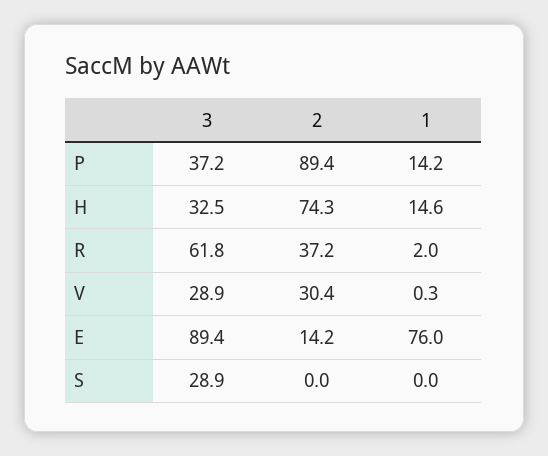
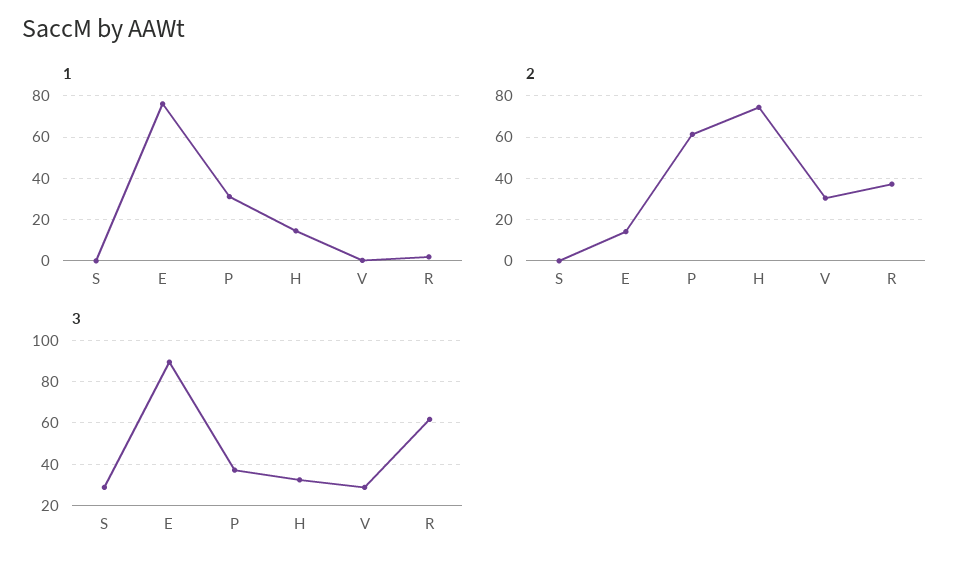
2, P: 89.4 -> 60
1, P: 14.2 -> 30

